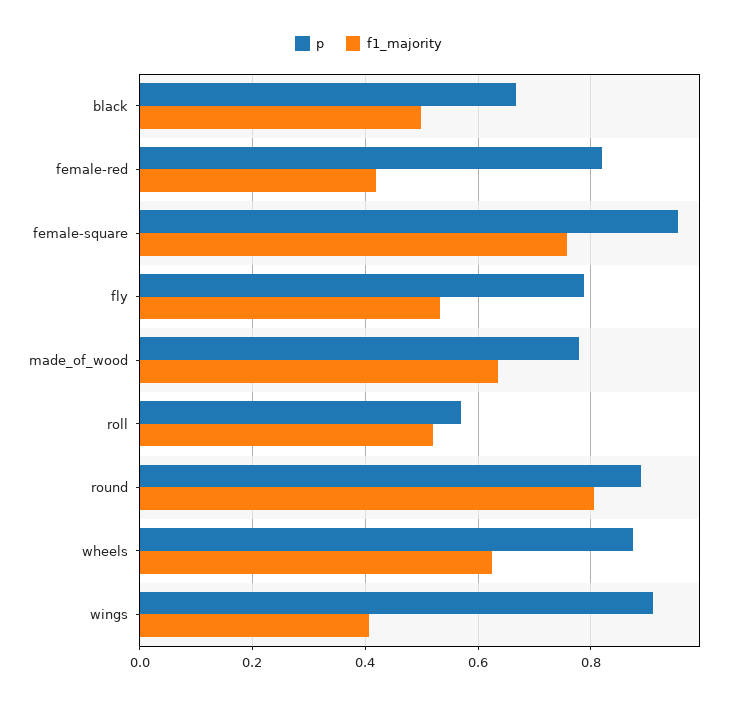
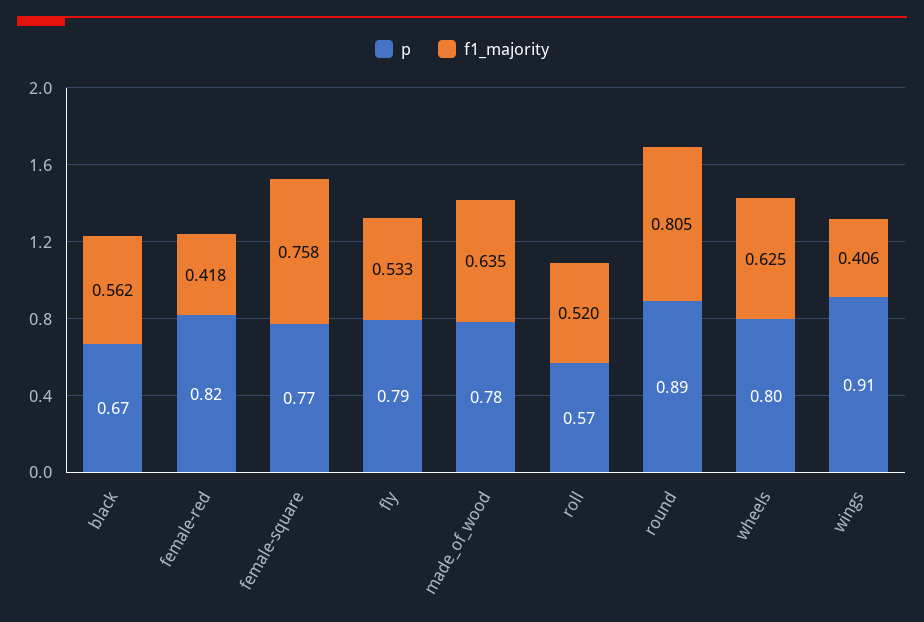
f1_majority, black: 0.5 -> 0.562
p, female-square: 0.96 -> 0.77
p, wheels: 0.88 -> 0.8

